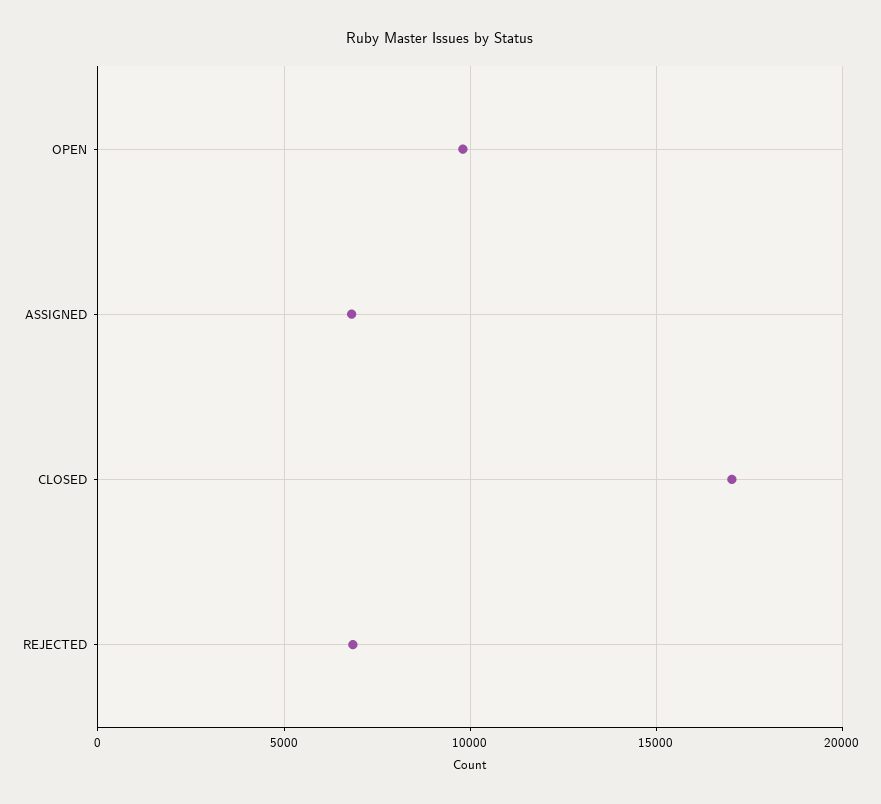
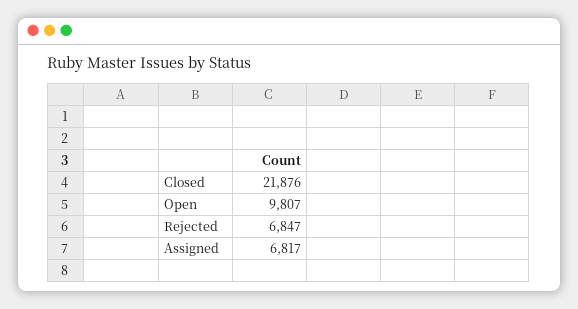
CLOSED: 17000 -> 21876

